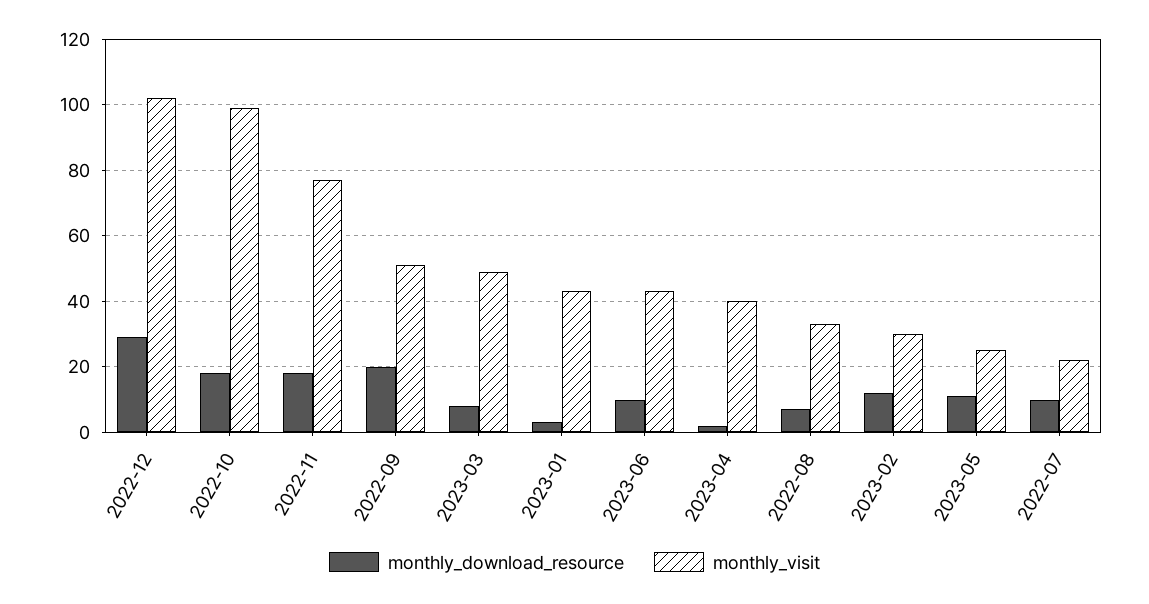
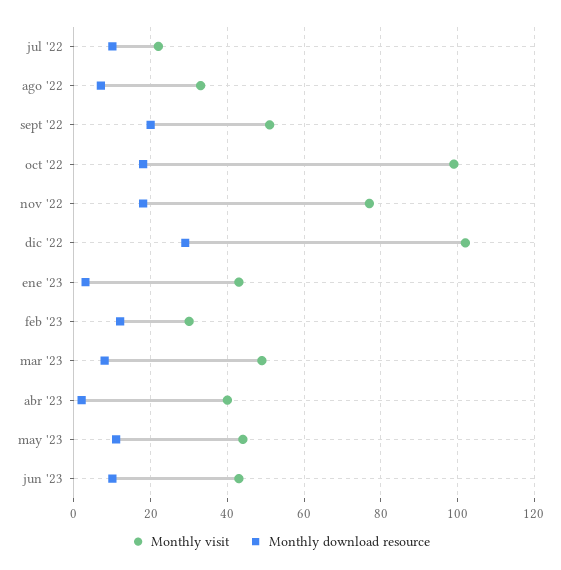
monthly_visit, 2023-05: 25 -> 45

